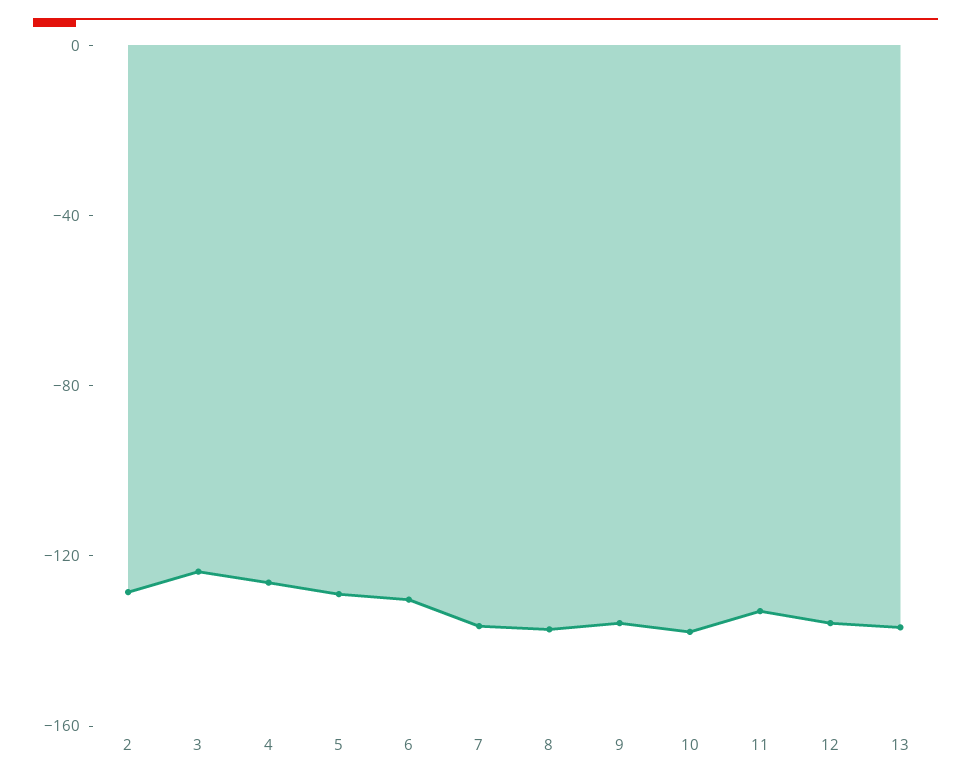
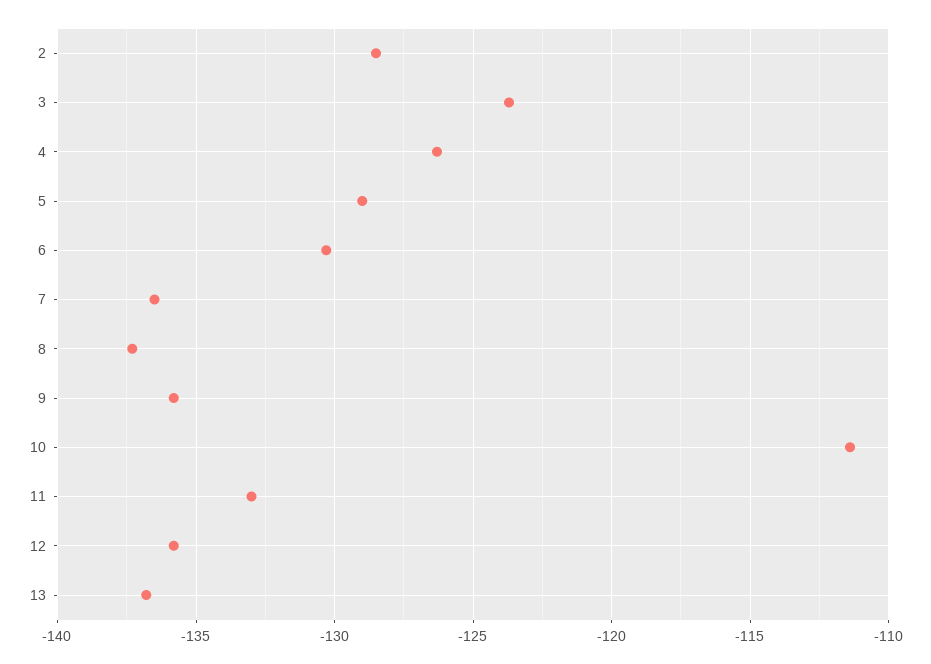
10: -140 -> -111.5

